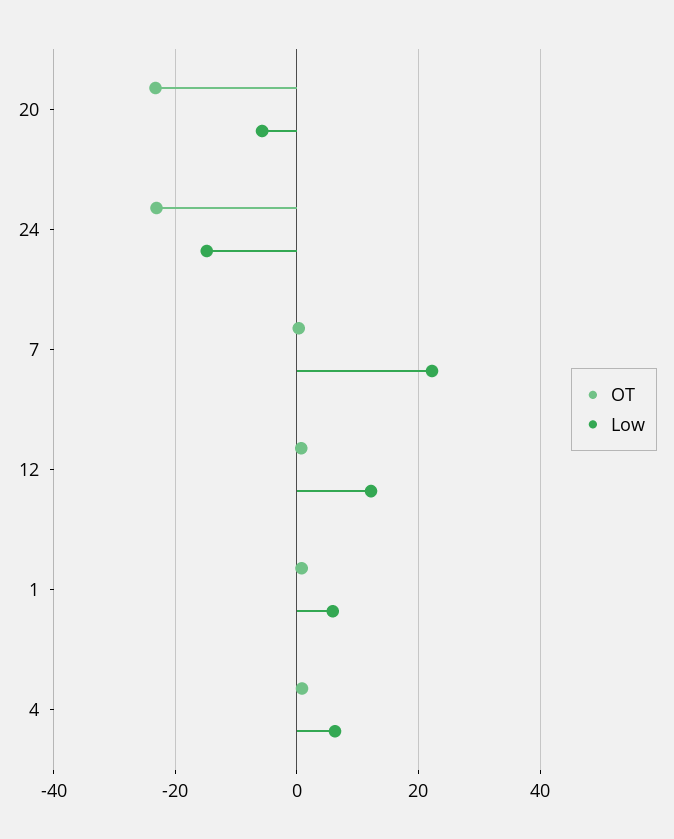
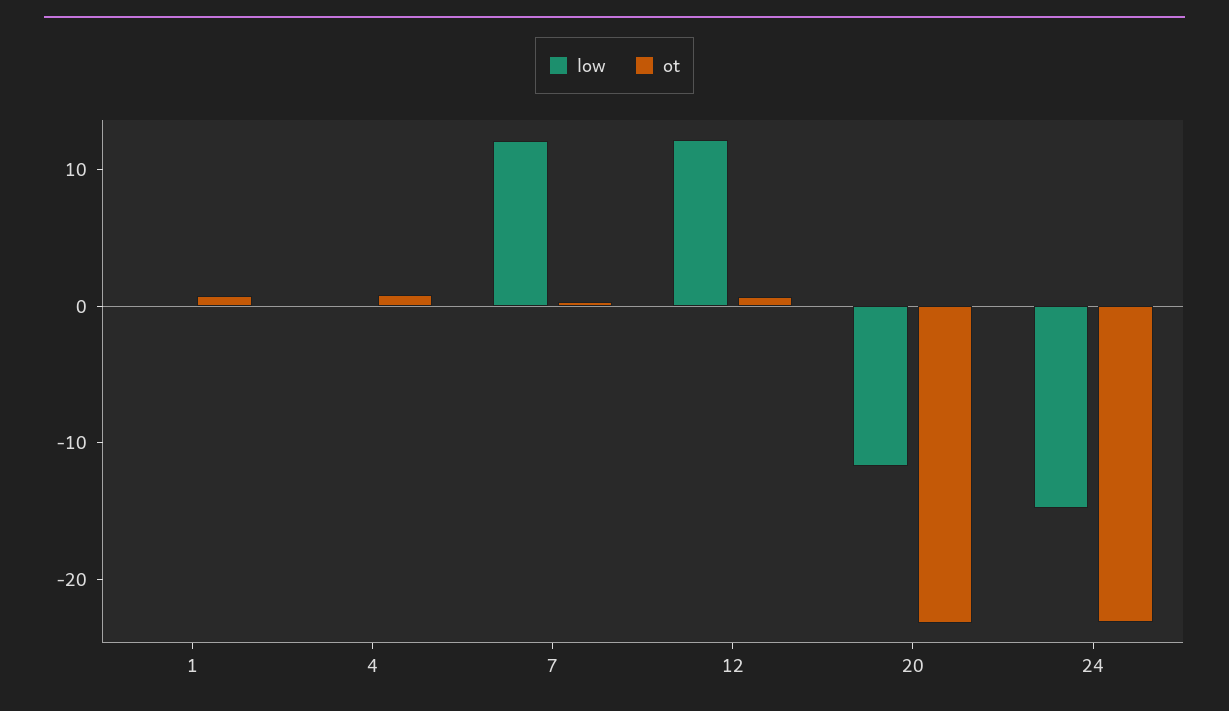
Low, 20: -6 -> -12
Low, 7: 22 -> 12
Low, 1: 6 -> 0
Low, 4: 6 -> 0

